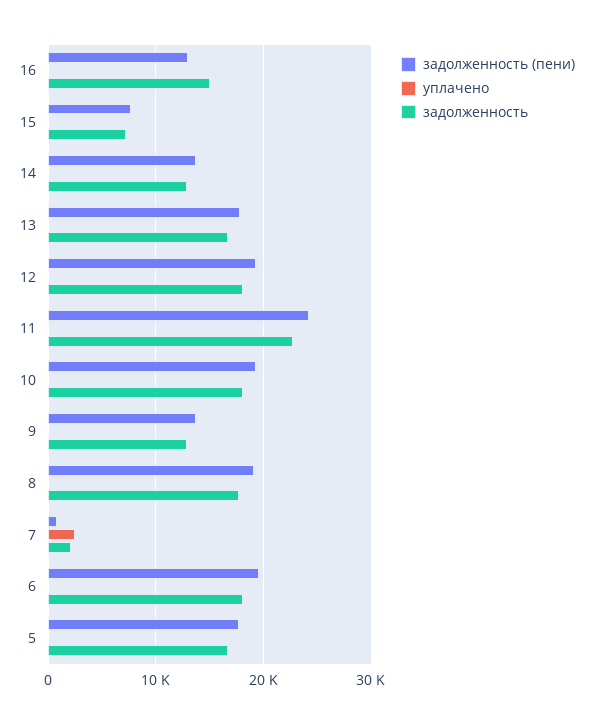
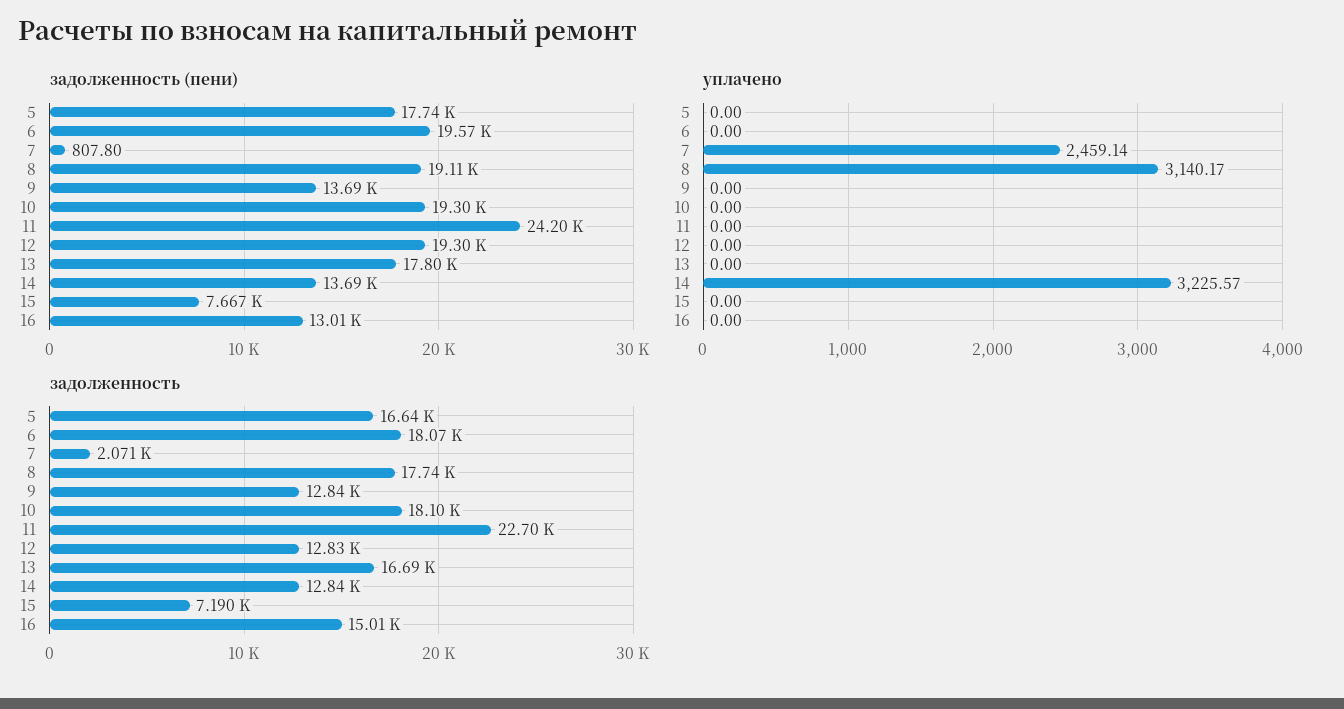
уплачено, 14: 0 -> 3225.57
задолженность, 12: 18000 -> 12830
уплачено, 8: 0 -> 3140.17

